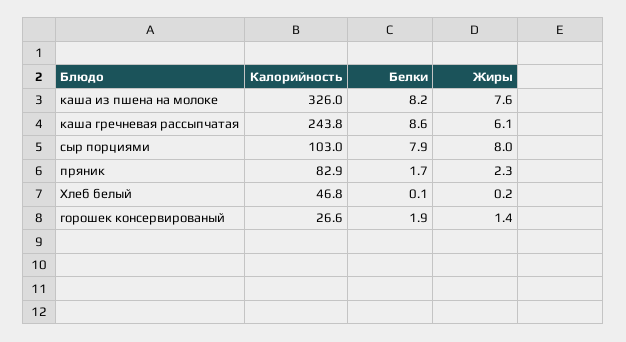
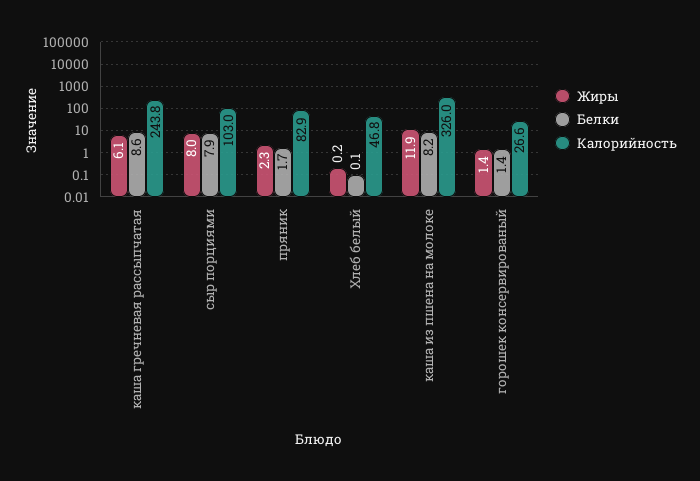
Жиры, каша из пшена на молоке: 7.6 -> 11.9
Белки, горошек консервированый: 1.9 -> 1.4

